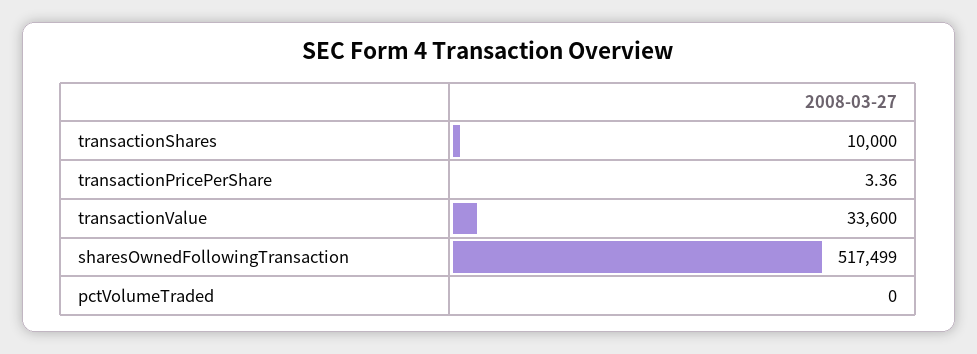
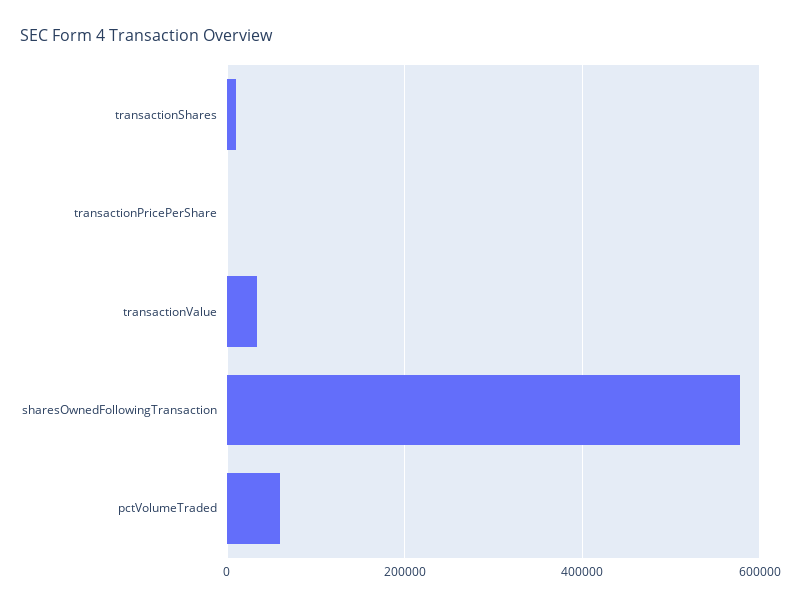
sharesOwnedFollowingTransaction: 517499 -> 580000
pctVolumeTraded: 0 -> 60000

